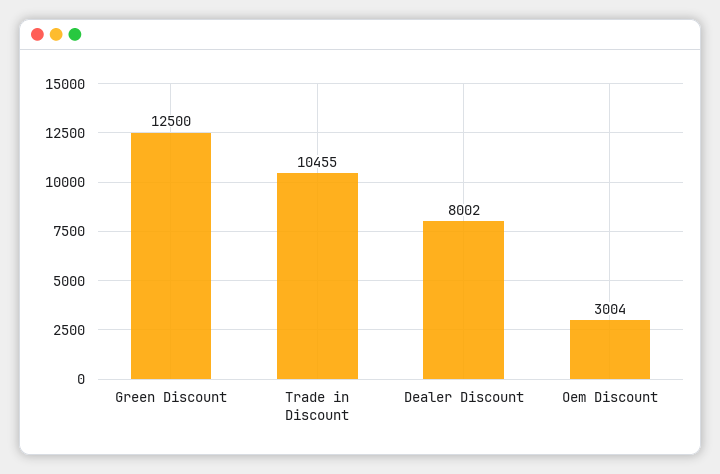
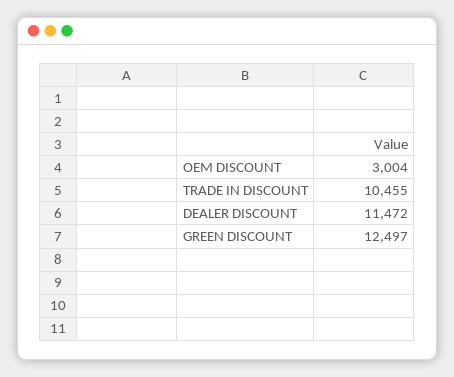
Green Discount: 12500 -> 12497
Dealer Discount: 8002 -> 11472

